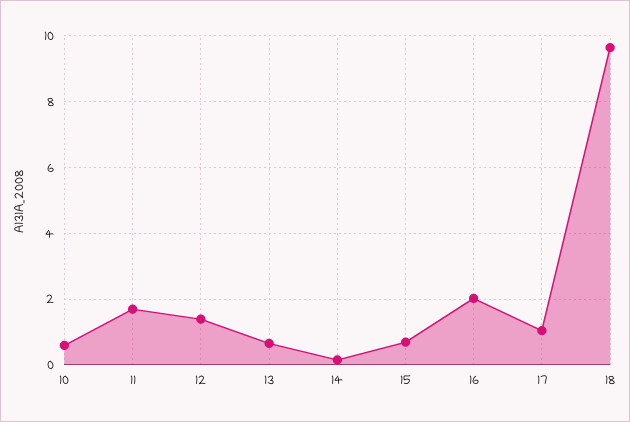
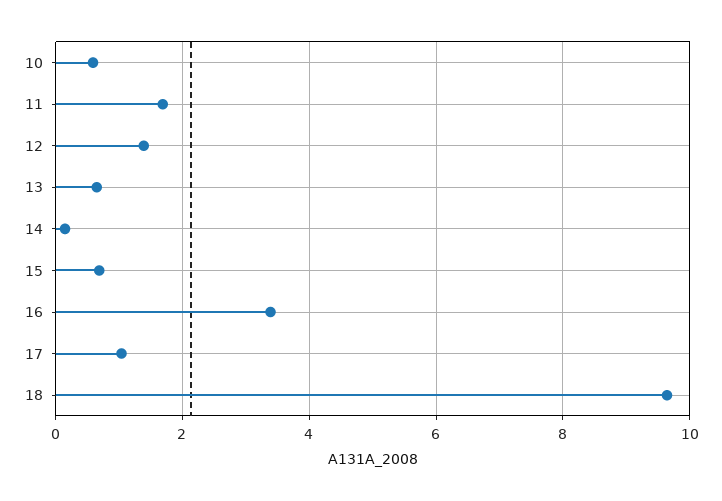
16: 2 -> 3.4

